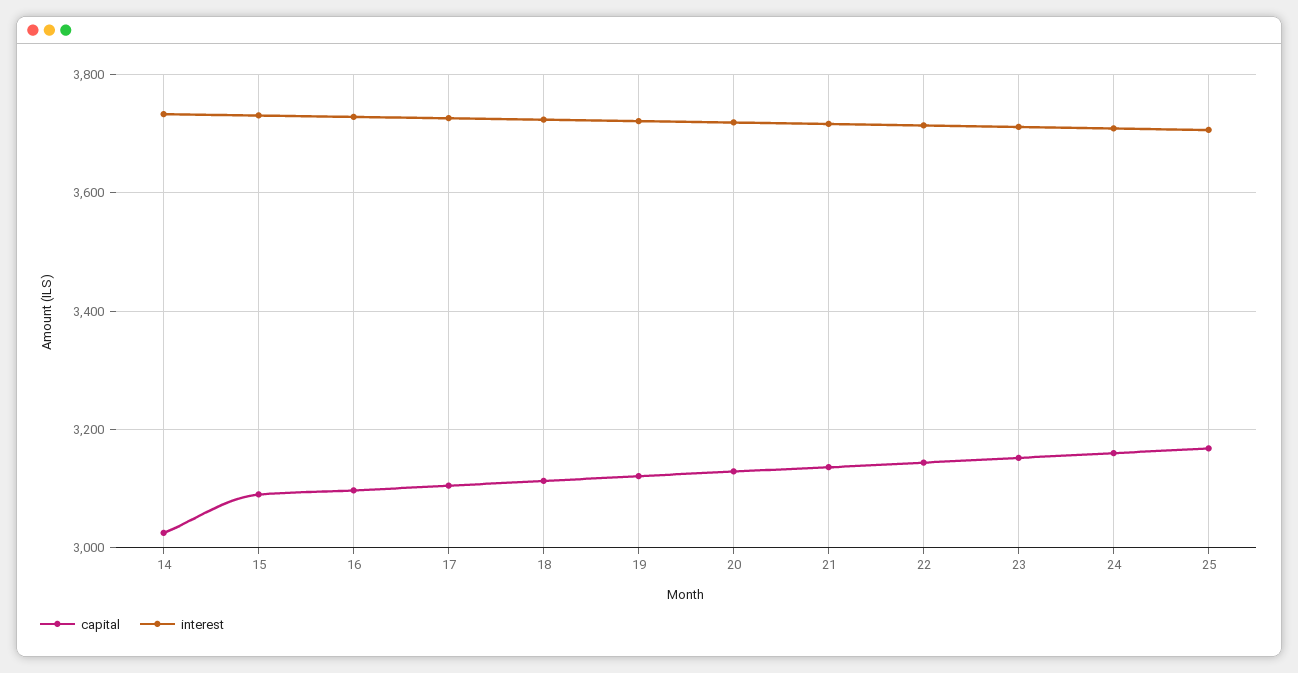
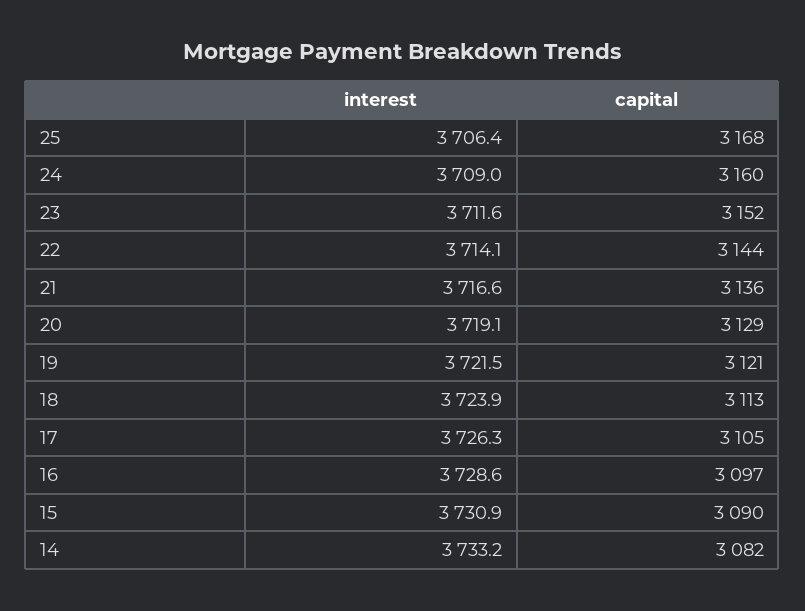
capital, 14: 3020 -> 3082

